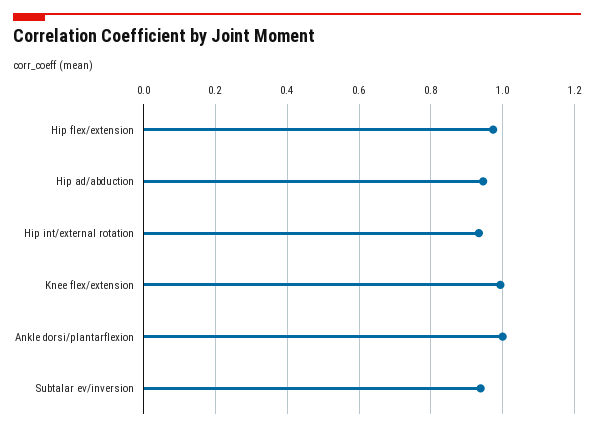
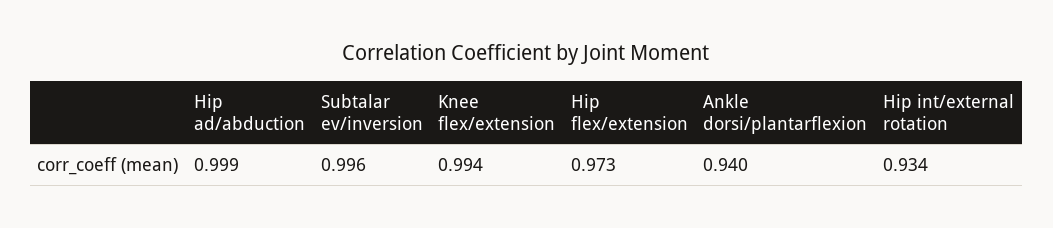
Hip ad/abduction: 0.94 -> 0.999
Ankle dorsi/plantarflexion: 1 -> 0.94
Subtalar ev/inversion: 0.94 -> 0.996

